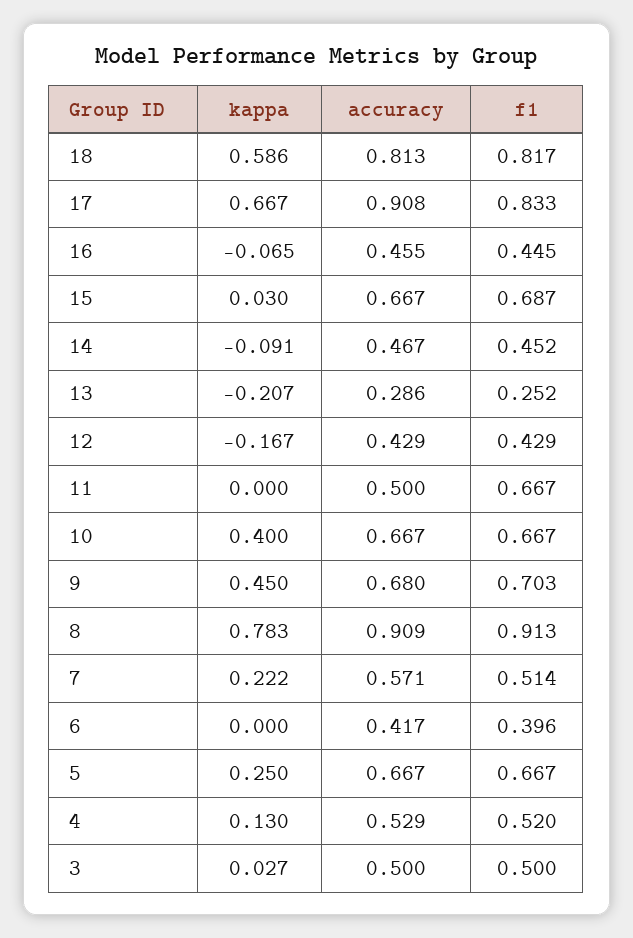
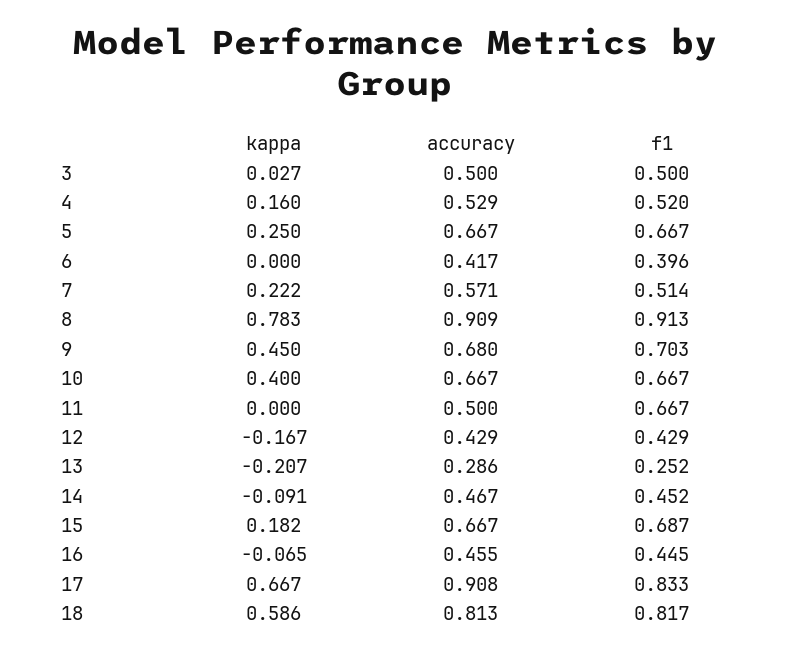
kappa, 15: 0.03 -> 0.182
kappa, 4: 0.13 -> 0.16

